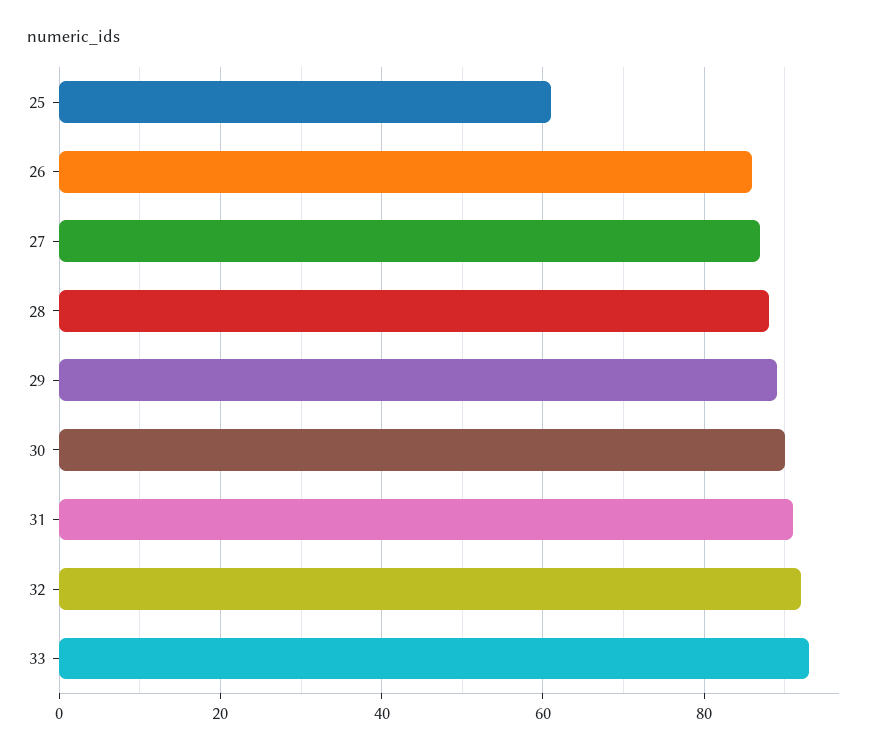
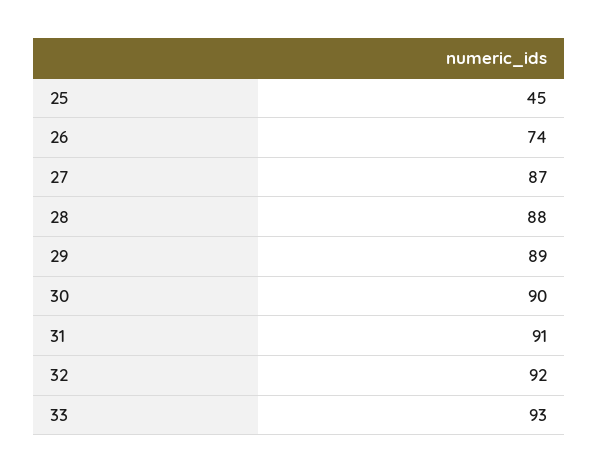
25: 60 -> 45
26: 85 -> 74

